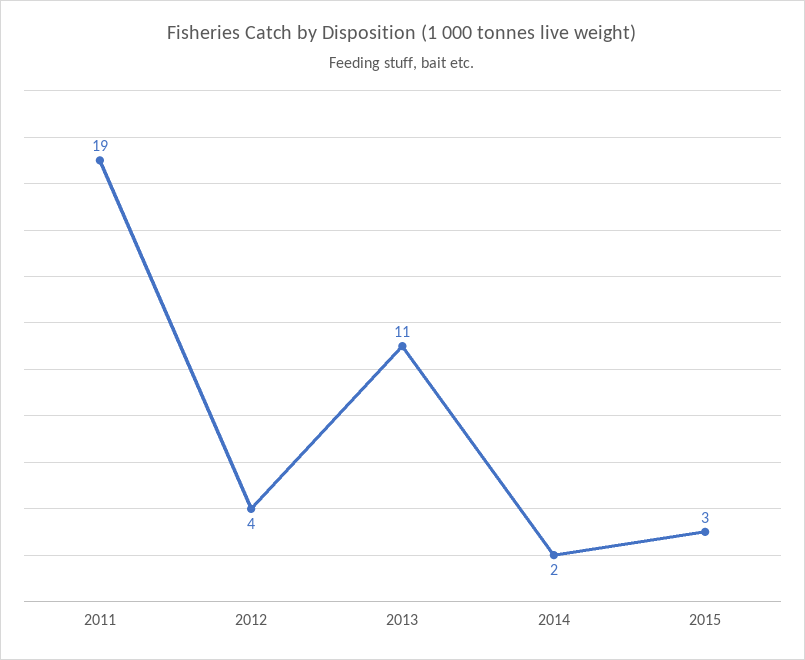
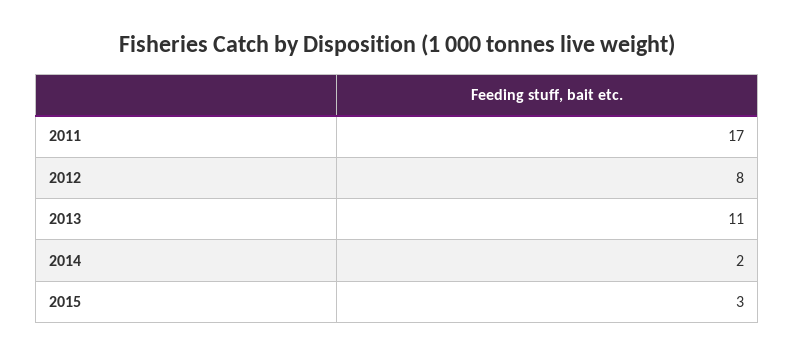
2011: 19 -> 17
2012: 4 -> 8

